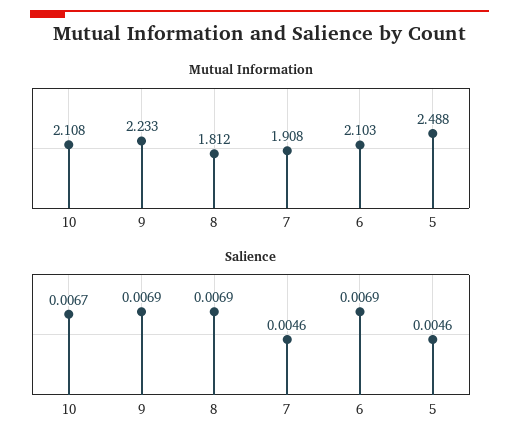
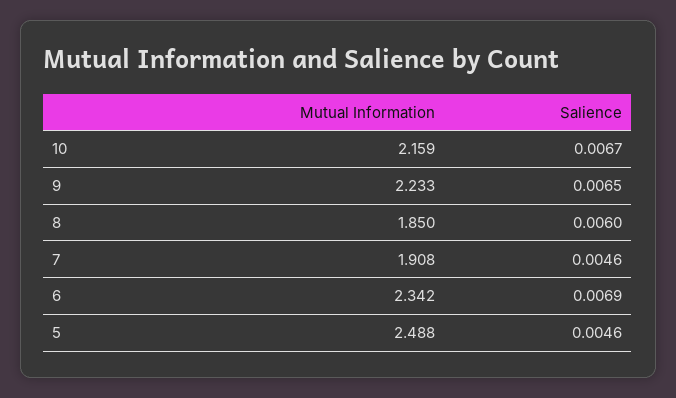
Mutual Information, 10: 2.108 -> 2.159
Mutual Information, 8: 1.812 -> 1.85
Mutual Information, 6: 2.103 -> 2.342
Salience, 9: 0.0069 -> 0.0065
Salience, 8: 0.0069 -> 0.006

